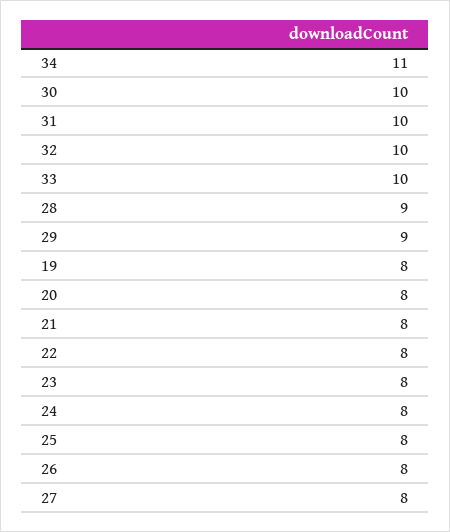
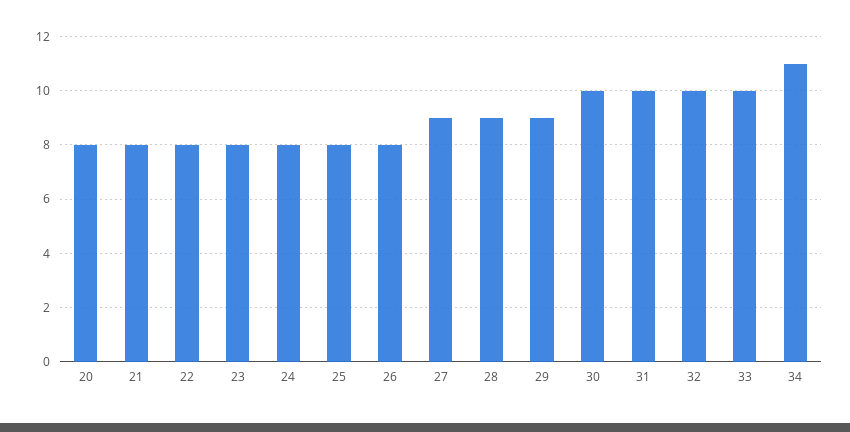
19: 8 -> none
27: 8 -> 9

